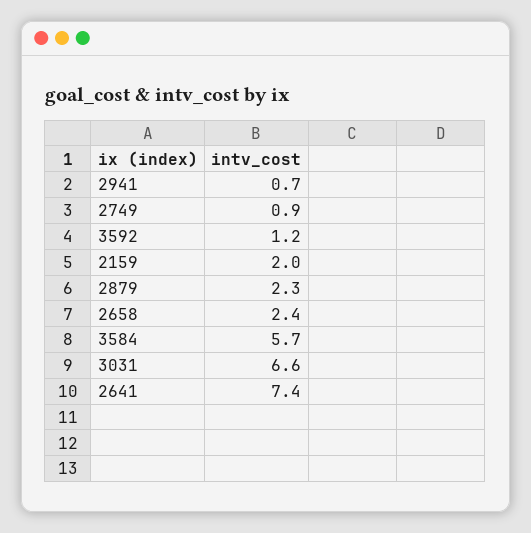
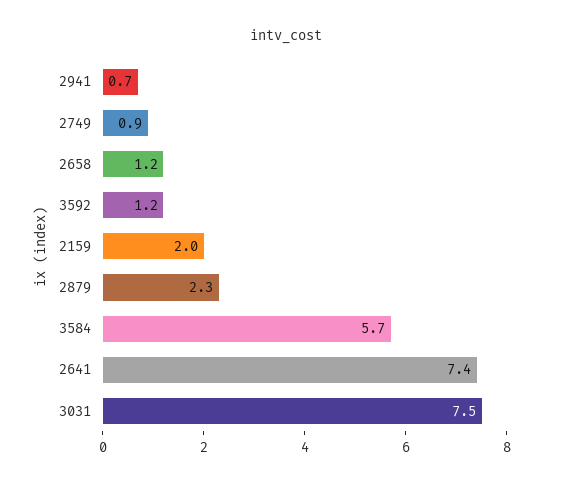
2658: 2.4 -> 1.2
3031: 6.6 -> 7.5

